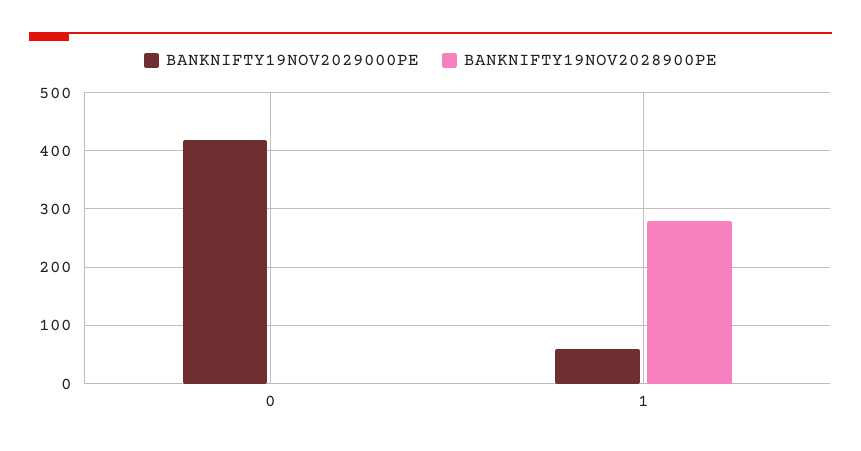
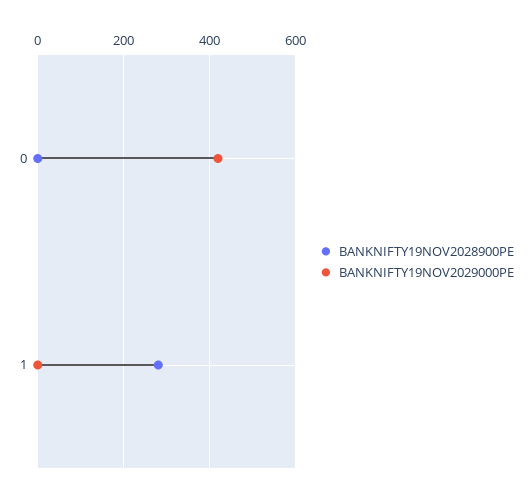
BANKNIFTY19NOV2029000PE, 1: 60 -> 0

